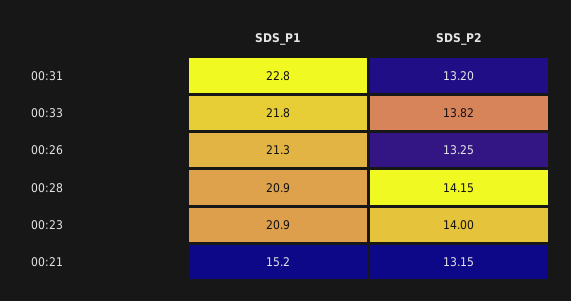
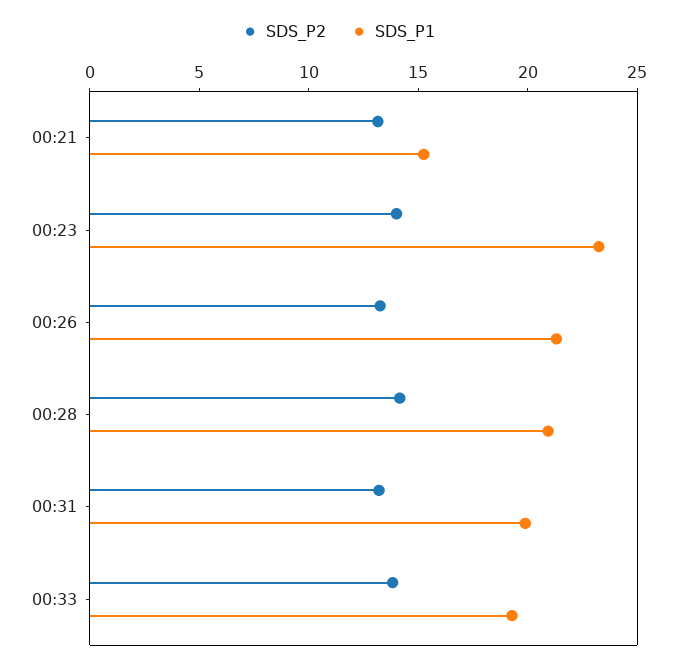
SDS_P1, 00:31: 22.8 -> 20
SDS_P1, 00:33: 21.8 -> 19
SDS_P1, 00:23: 20.9 -> 23

